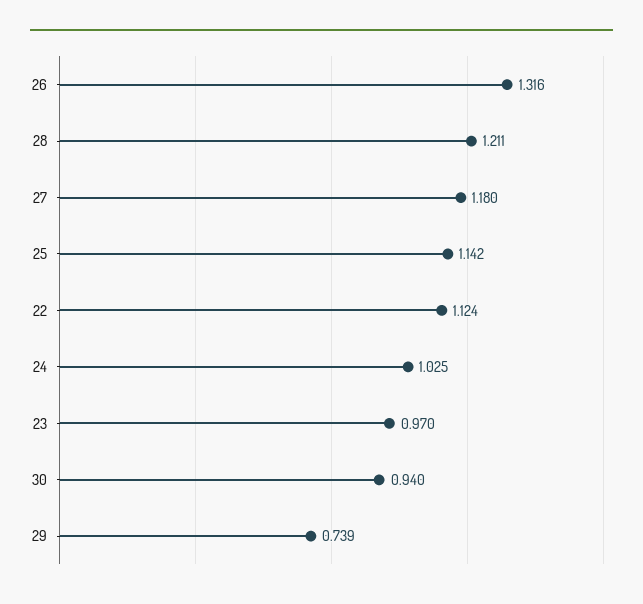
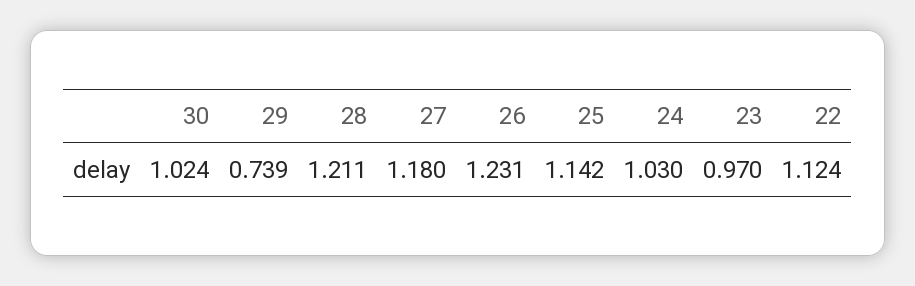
26: 1.316 -> 1.231
24: 1.025 -> 1.03
30: 0.94 -> 1.024

